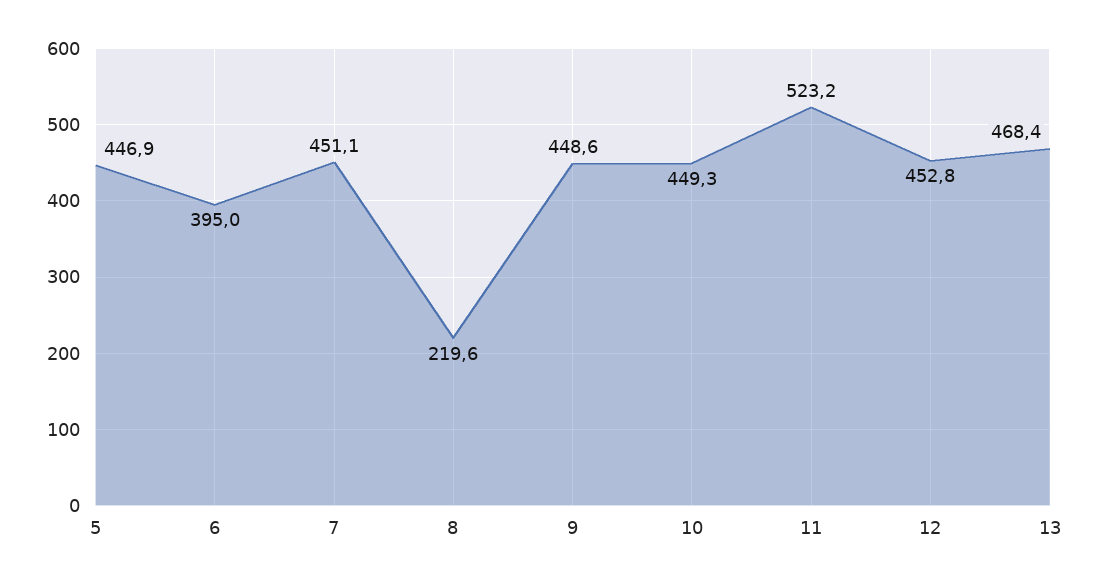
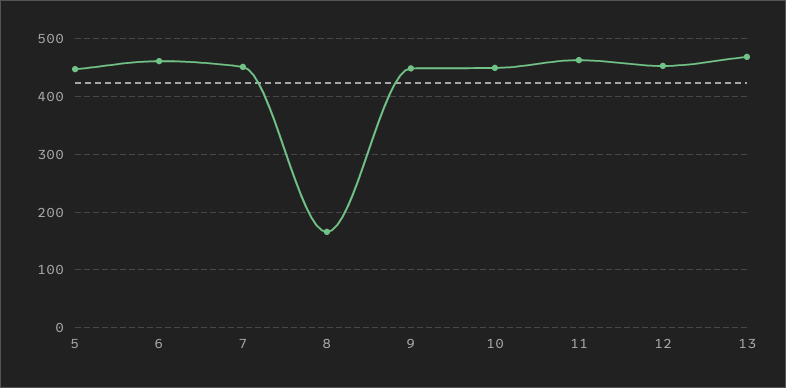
6: 395 -> 460
8: 219.6 -> 160
11: 523.2 -> 460

